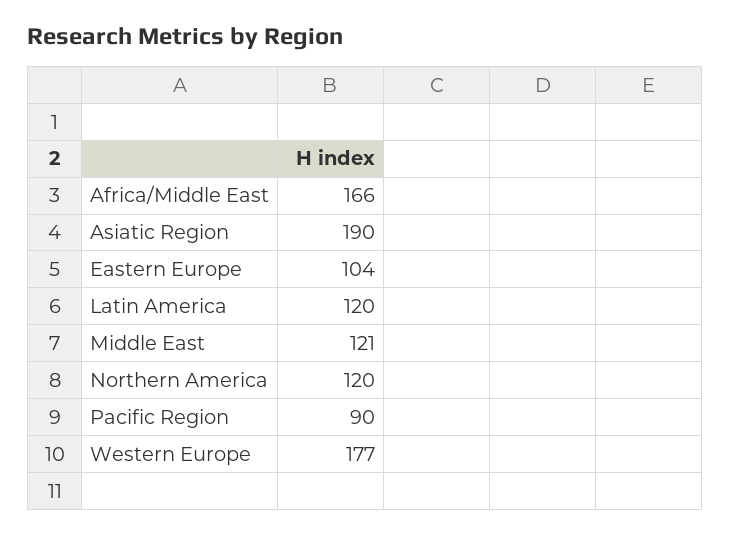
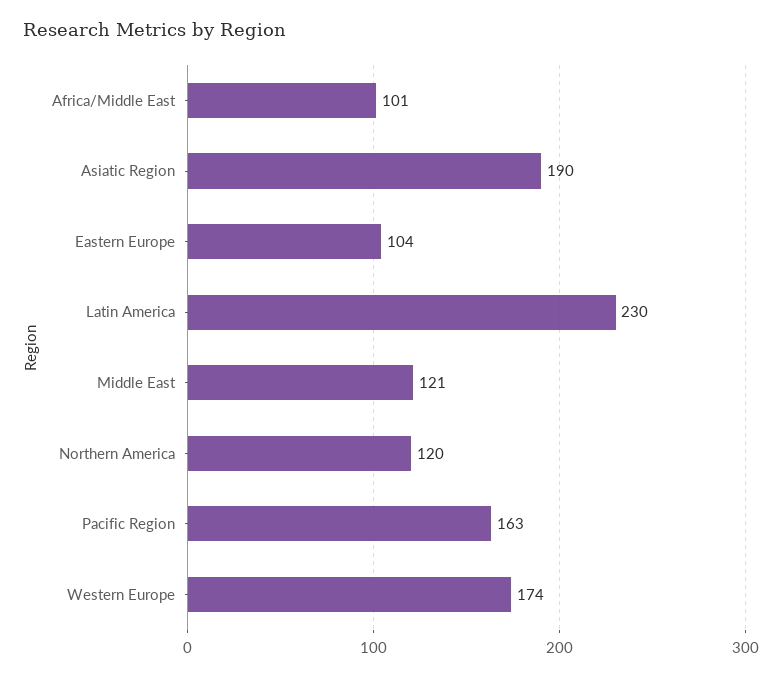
Africa/Middle East: 166 -> 101
Latin America: 120 -> 230
Pacific Region: 90 -> 163
Western Europe: 177 -> 174

